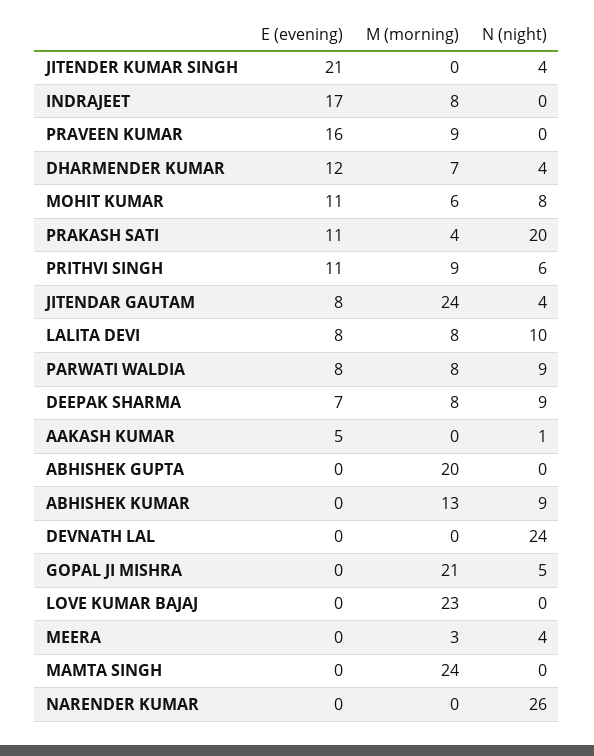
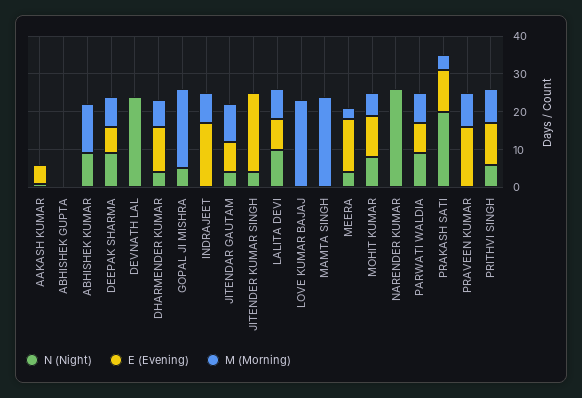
M (morning), JITENDAR GAUTAM: 24 -> 10
M (morning), ABHISHEK GUPTA: 20 -> 0
E (evening), MEERA: 0 -> 15

